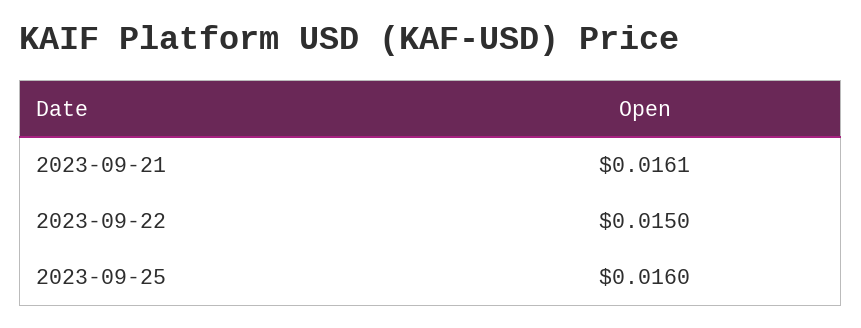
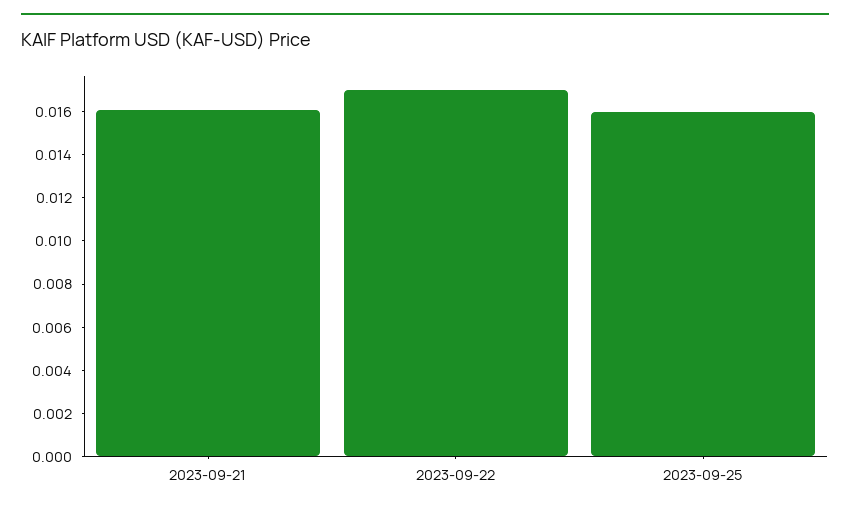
2023-09-22: 0.015 -> 0.017

